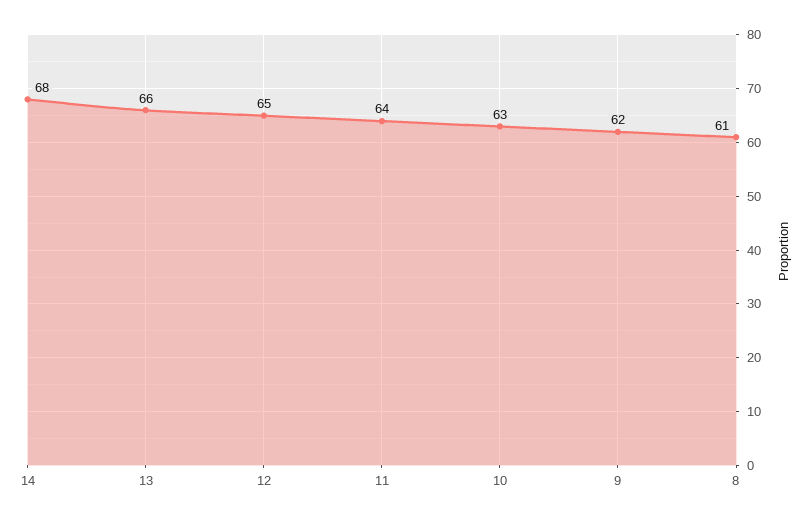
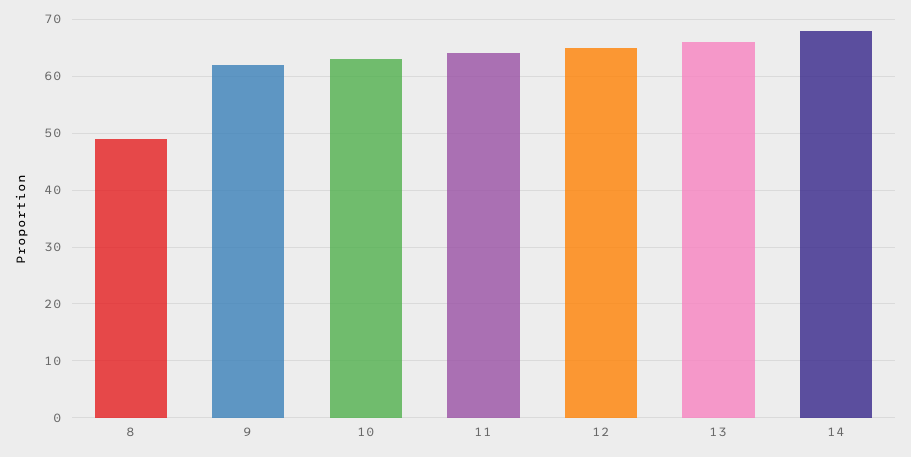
8: 61 -> 50

